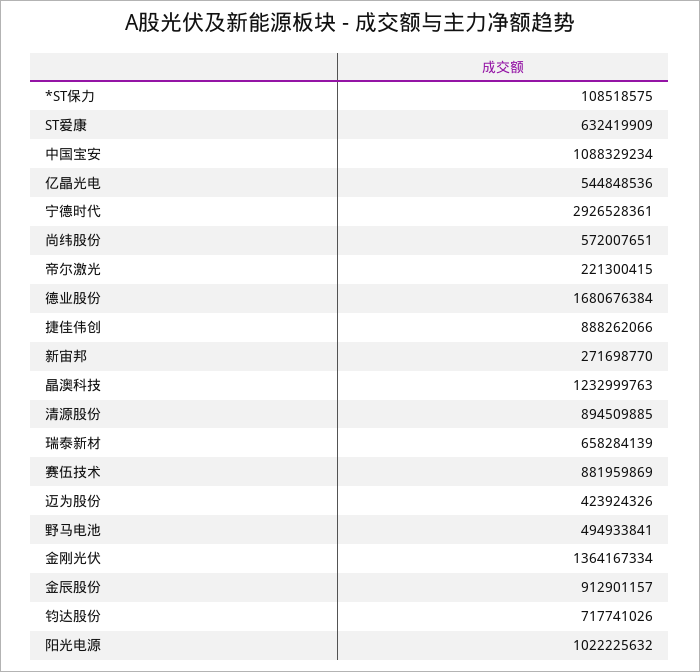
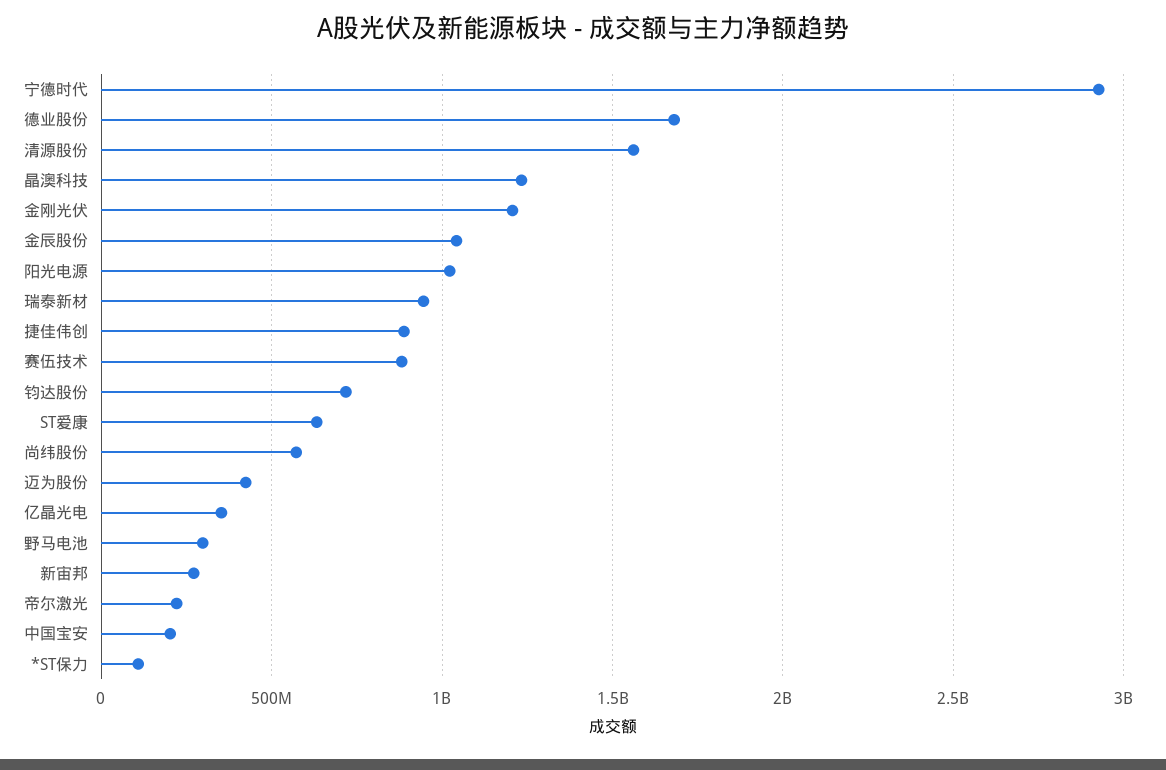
中国宝安: 1088329234 -> 200000000
亿晶光电: 544848536 -> 350000000
清源股份: 894509885 -> 1550000000
瑞泰新材: 658284139 -> 950000000
野马电池: 494933841 -> 300000000
金刚光伏: 1364167334 -> 1200000000
金辰股份: 912901157 -> 1050000000

